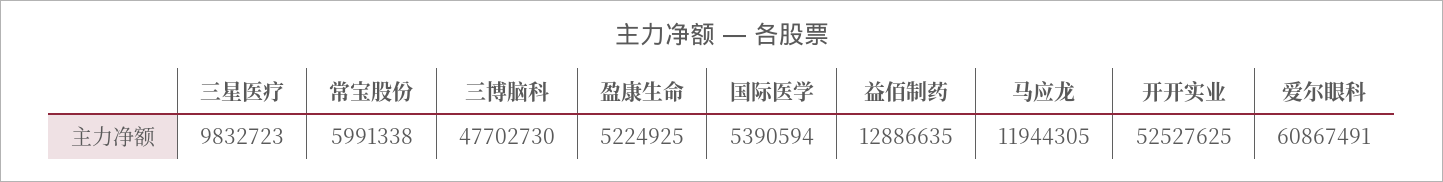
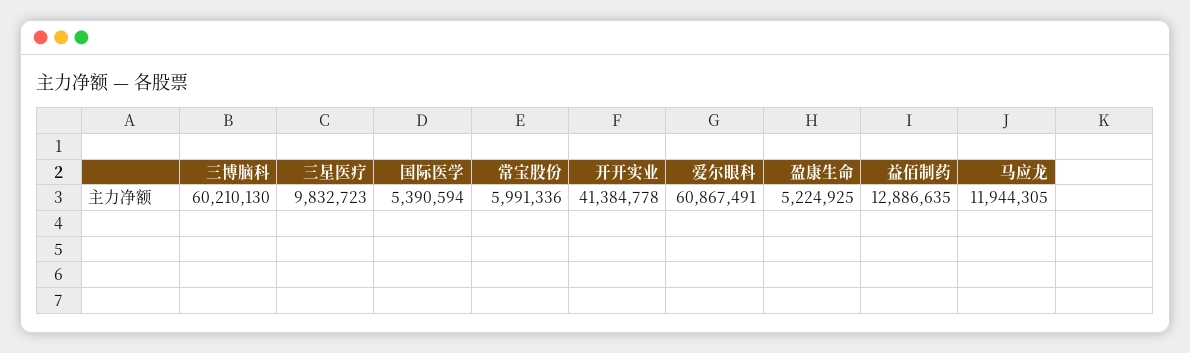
常宝股份: 5991338 -> 5991336
三博脑科: 47702730 -> 60210130
开开实业: 52527625 -> 41384778

